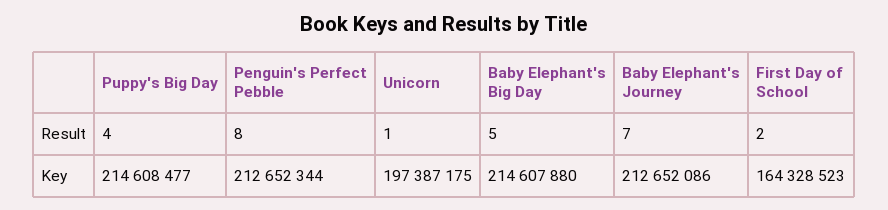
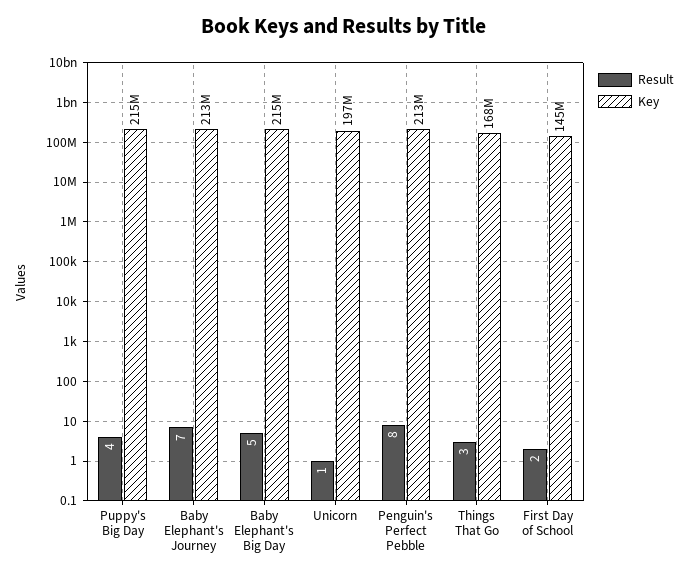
Key, First Day of School: 164328523 -> 145000000
Result, Things That Go: none -> 3
Key, Things That Go: none -> 168000000

